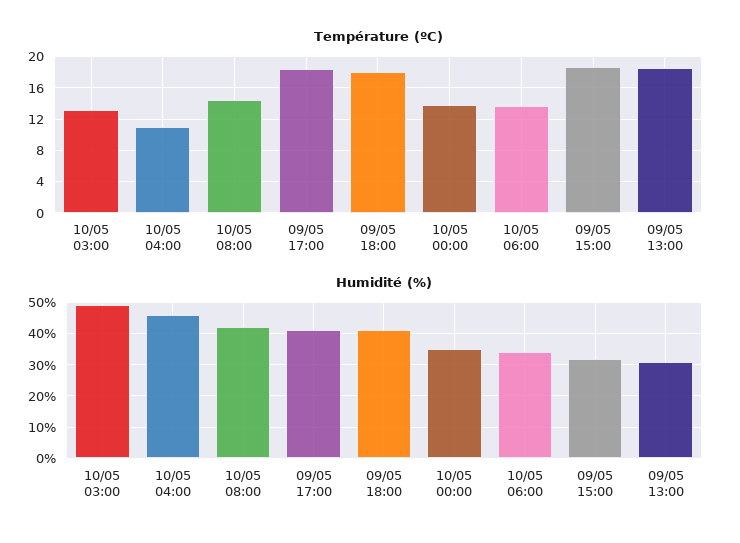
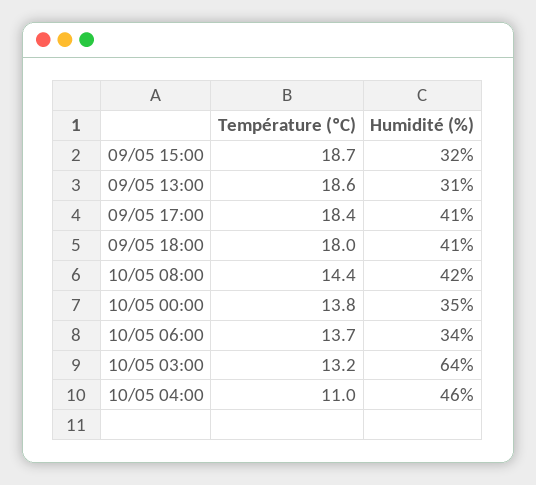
Humidité (%), 10/05 03:00: 50 -> 64

